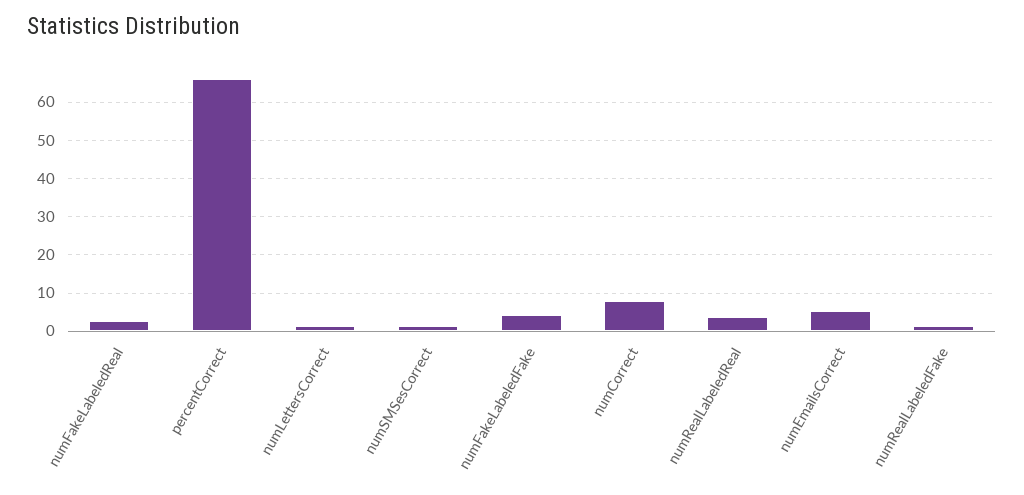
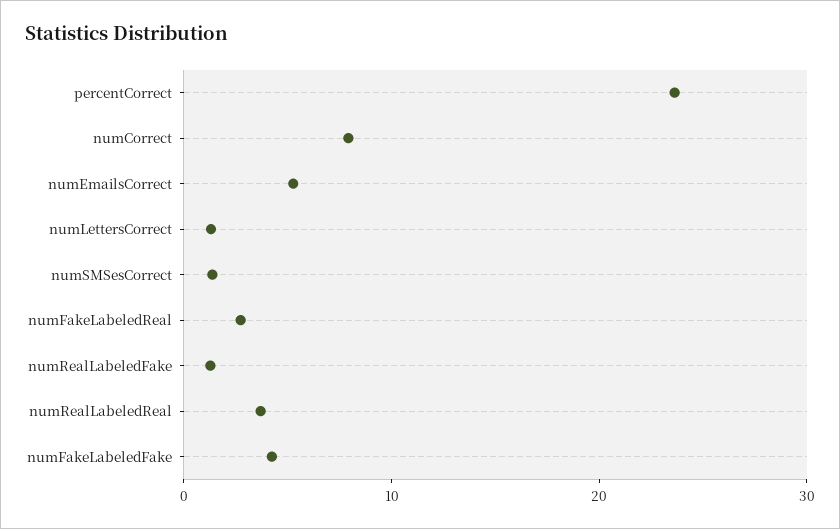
percentCorrect: 66 -> 24

